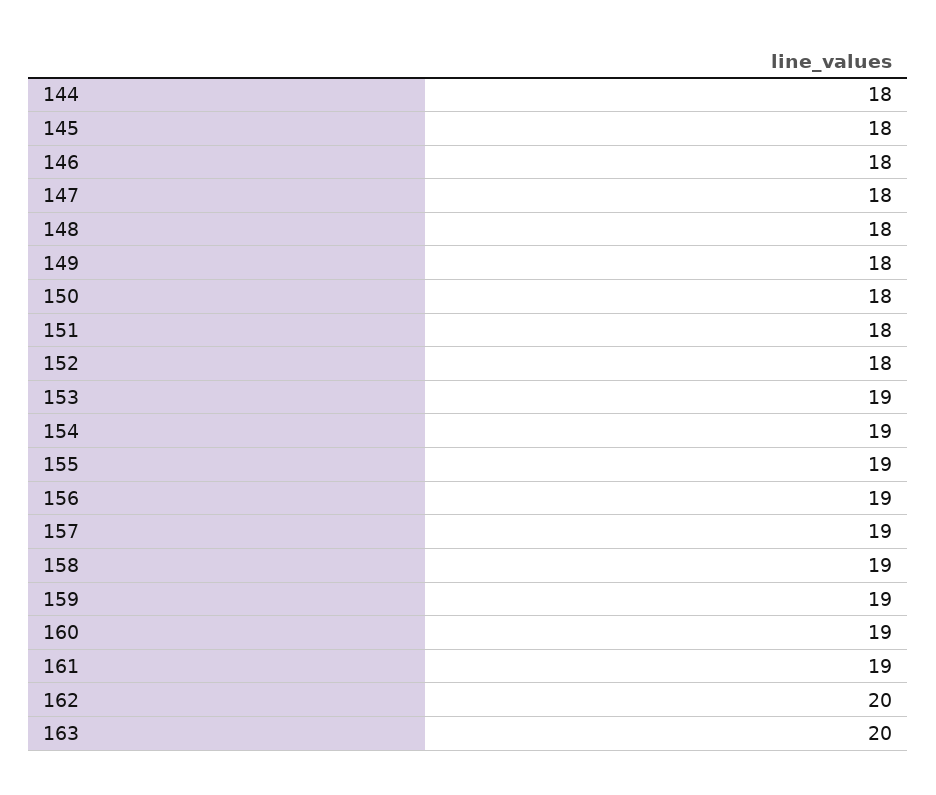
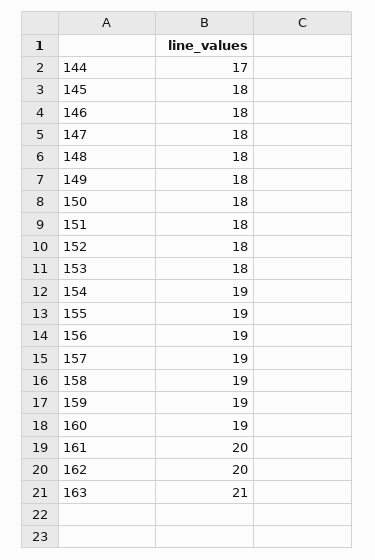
144: 18 -> 17
153: 19 -> 18
161: 19 -> 20
163: 20 -> 21

